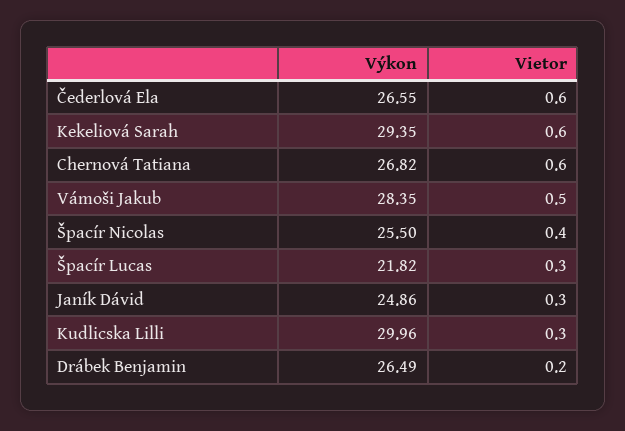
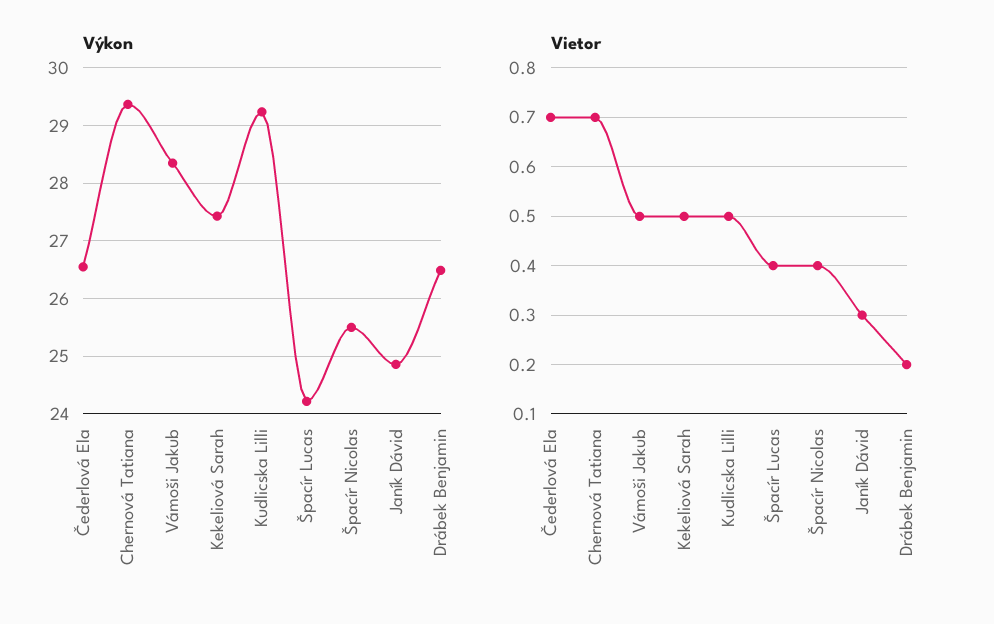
Vietor, Čederlová Ela: 0.6 -> 0.7
Výkon, Kekeliová Sarah: 29.35 -> 27.4
Vietor, Kekeliová Sarah: 0.6 -> 0.5
Výkon, Chernová Tatiana: 26.82 -> 29.4
Vietor, Chernová Tatiana: 0.6 -> 0.7
Výkon, Špacír Lucas: 21.82 -> 24.2
Vietor, Špacír Lucas: 0.3 -> 0.4
Výkon, Kudlicska Lilli: 29.96 -> 29.2
Vietor, Kudlicska Lilli: 0.3 -> 0.5

